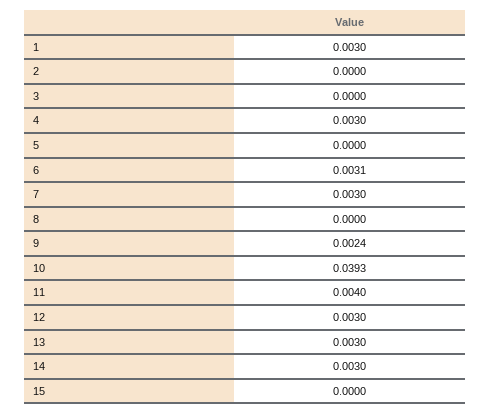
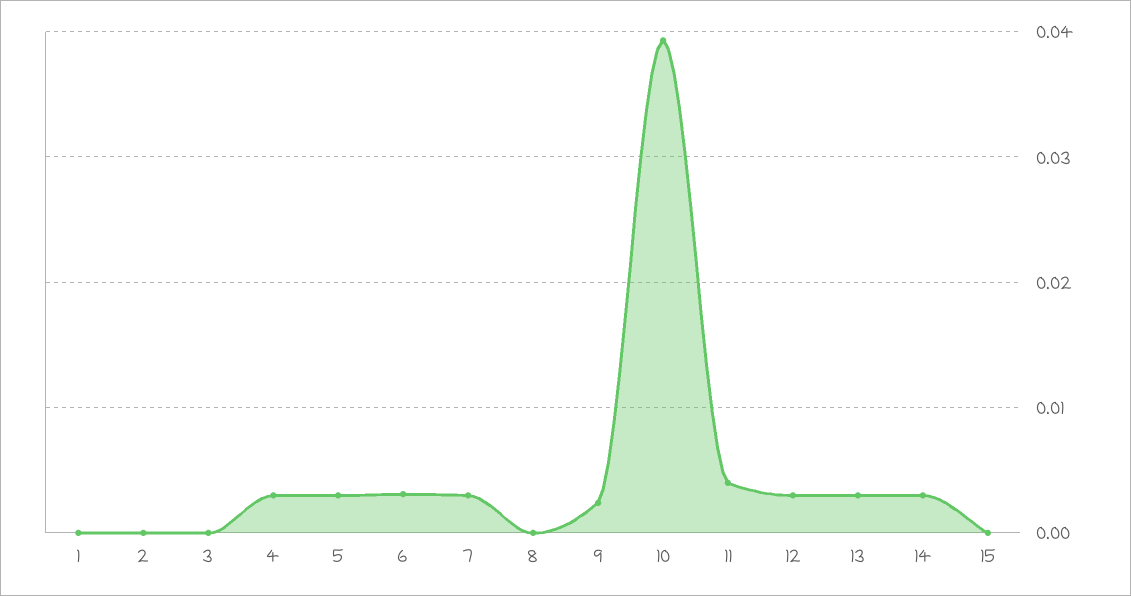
1: 0.003 -> 0
5: 0 -> 0.003

